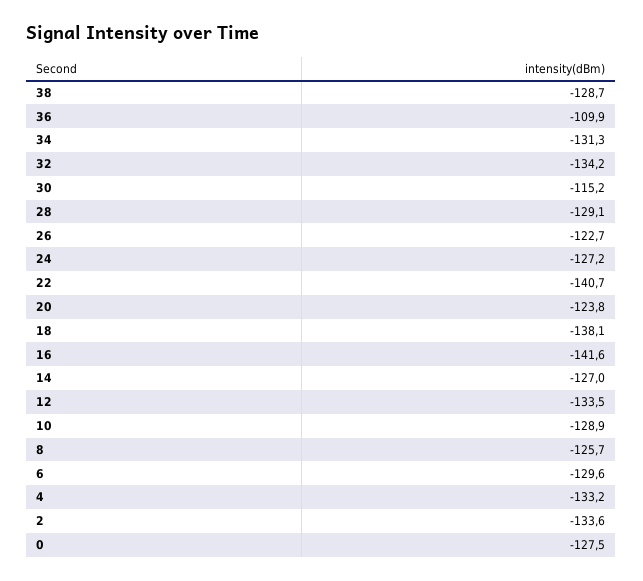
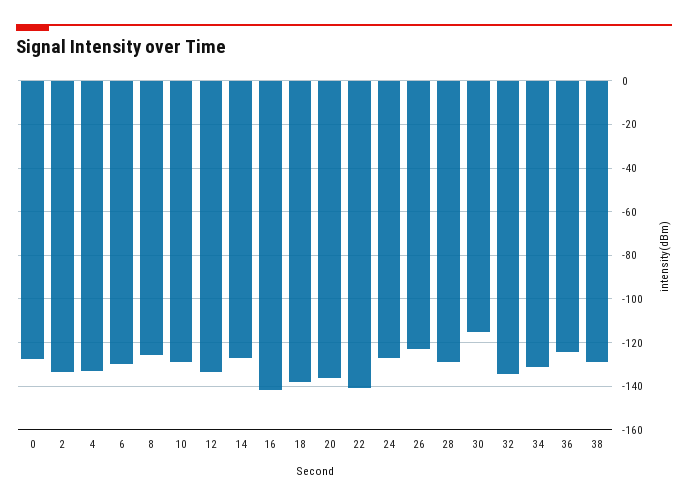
36: -109.9 -> -125
20: -123.8 -> -135

